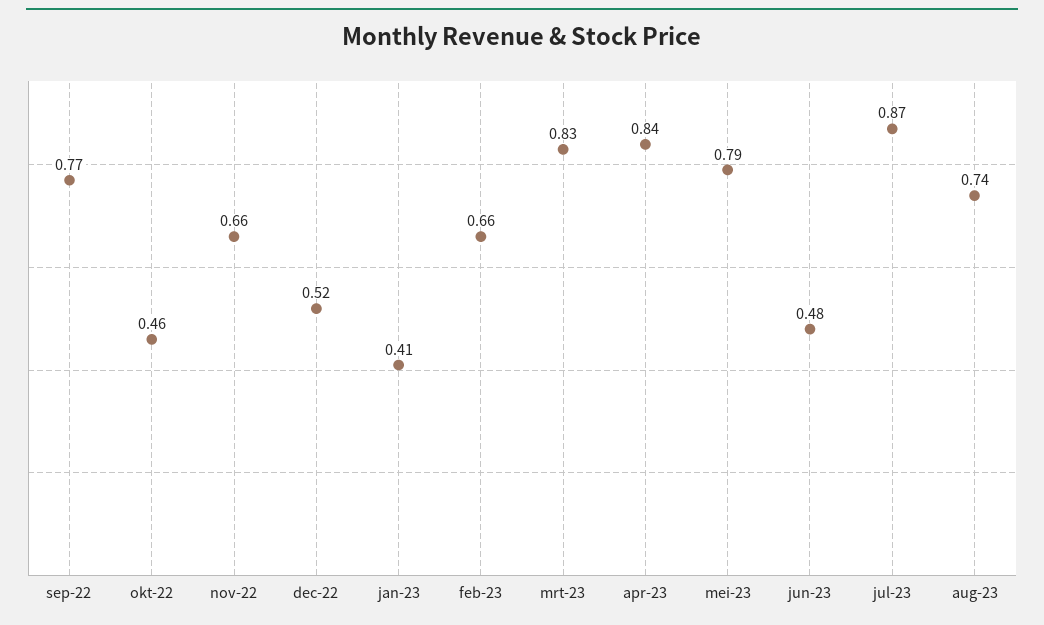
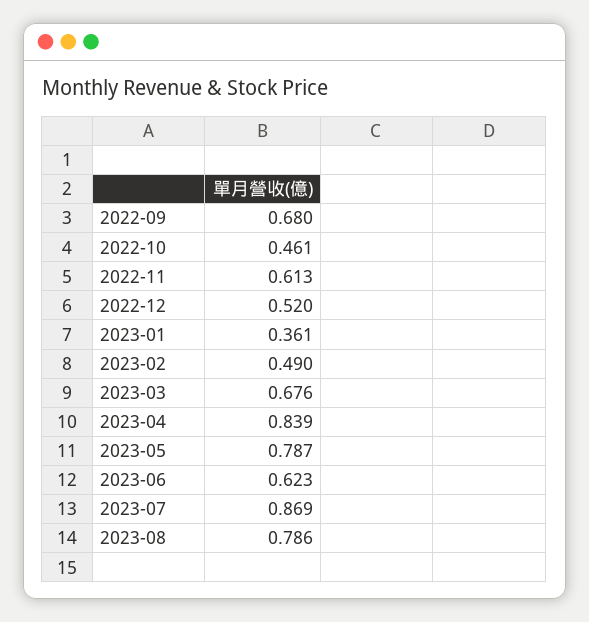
sep-22: 0.77 -> 0.68
nov-22: 0.66 -> 0.613
jan-23: 0.41 -> 0.361
feb-23: 0.66 -> 0.49
mrt-23: 0.83 -> 0.676
jun-23: 0.48 -> 0.623
aug-23: 0.74 -> 0.786

